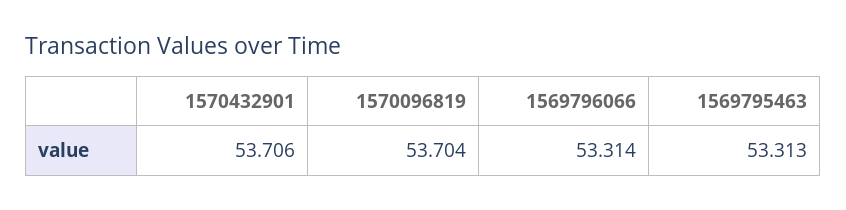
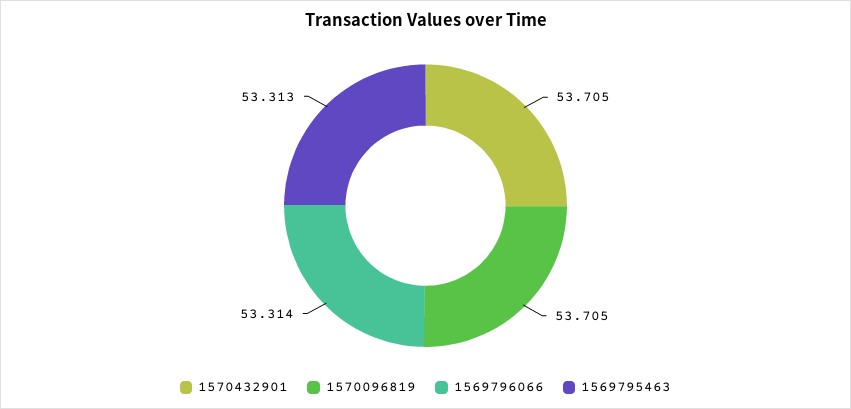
1570432901: 53.706 -> 53.705
1570096819: 53.704 -> 53.705

